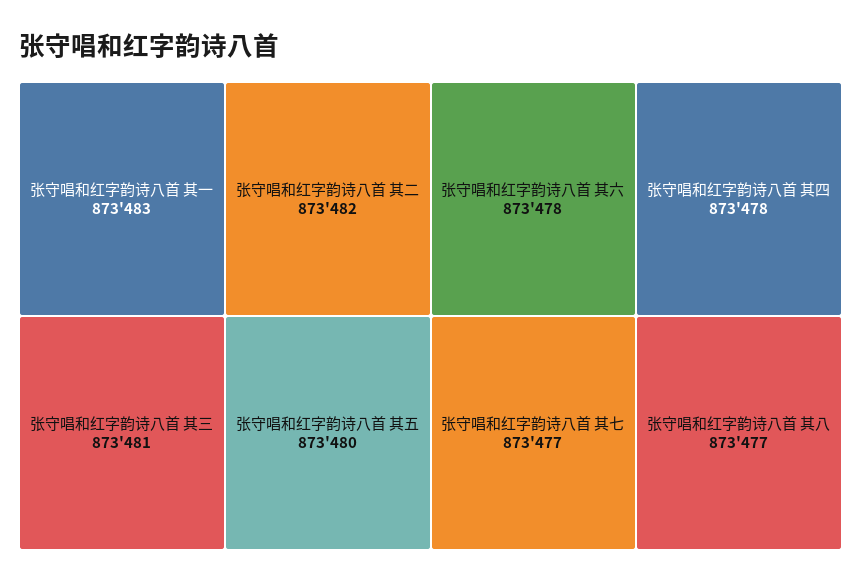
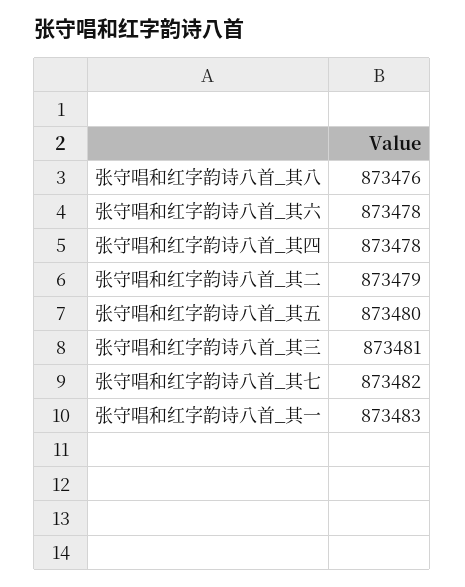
张守唱和红字韵诗八首 其二: 873482 -> 873479
张守唱和红字韵诗八首 其七: 873477 -> 873482
张守唱和红字韵诗八首 其八: 873477 -> 873476

